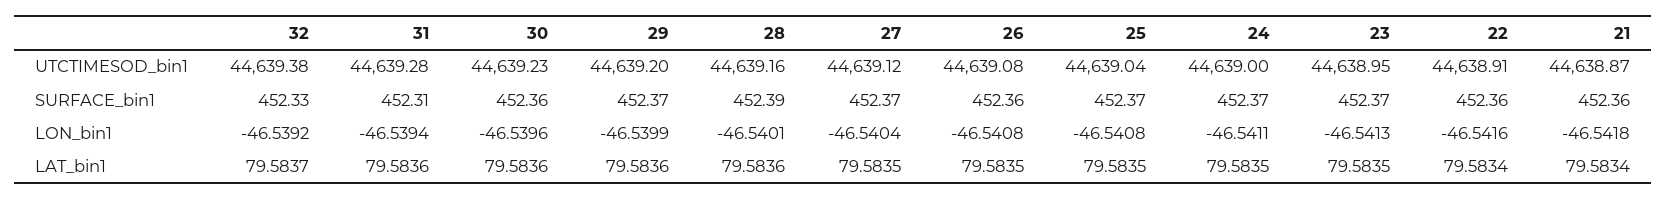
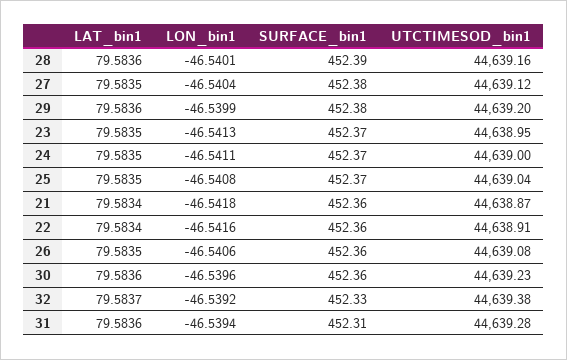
29, SURFACE_bin1: 452.37 -> 452.38
27, SURFACE_bin1: 452.37 -> 452.38
26, LON_bin1: -46.5408 -> -46.5406

